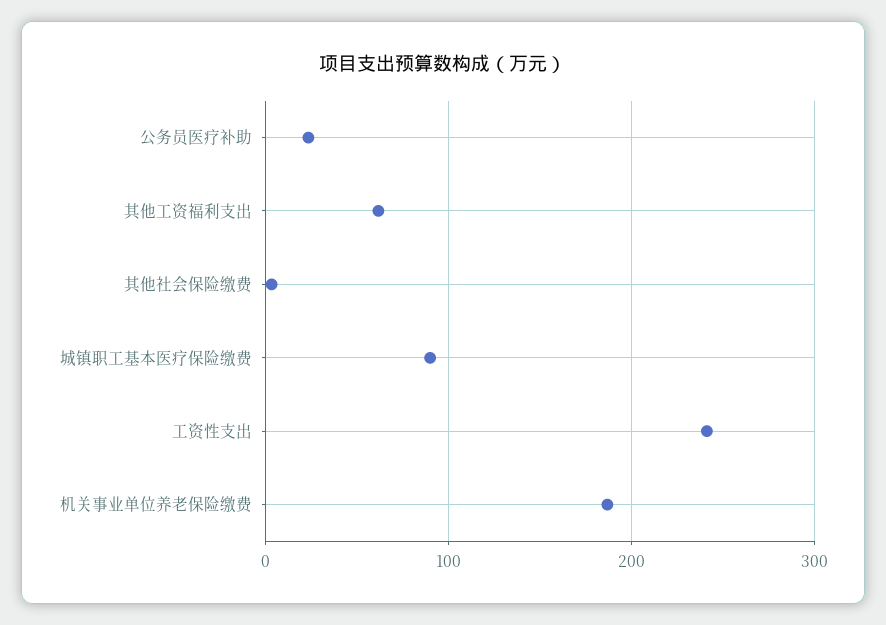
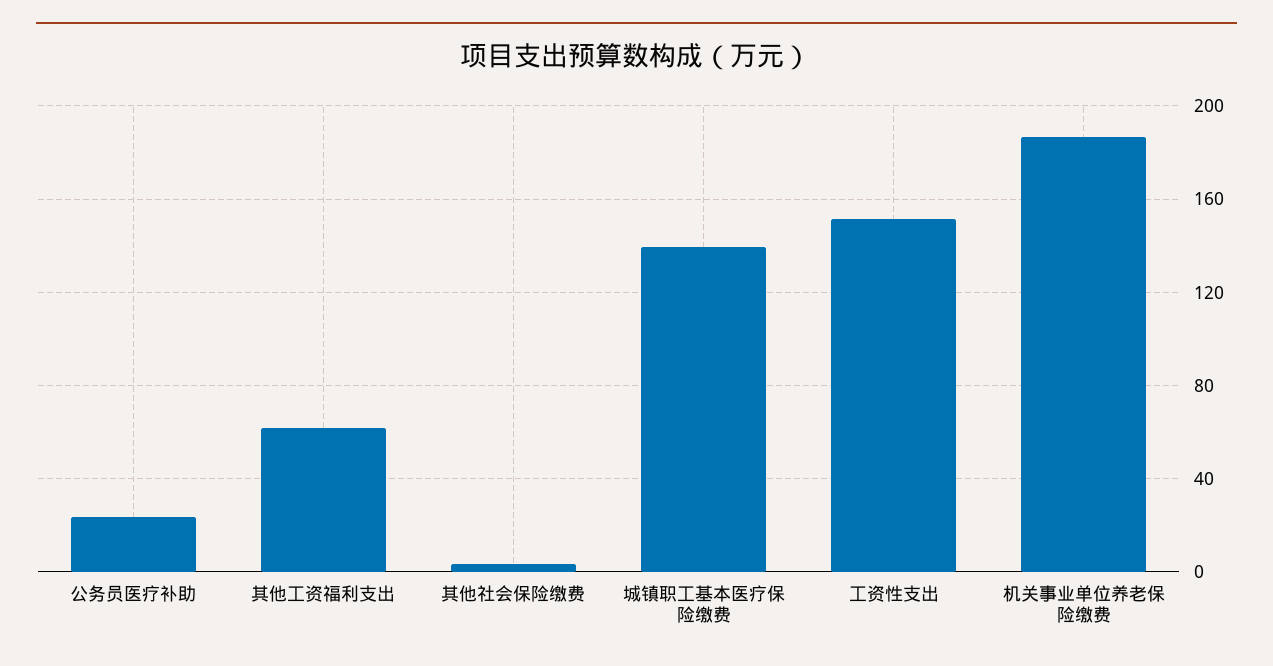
城镇职工基本医疗保险缴费: 90 -> 140
工资性支出: 240 -> 150

